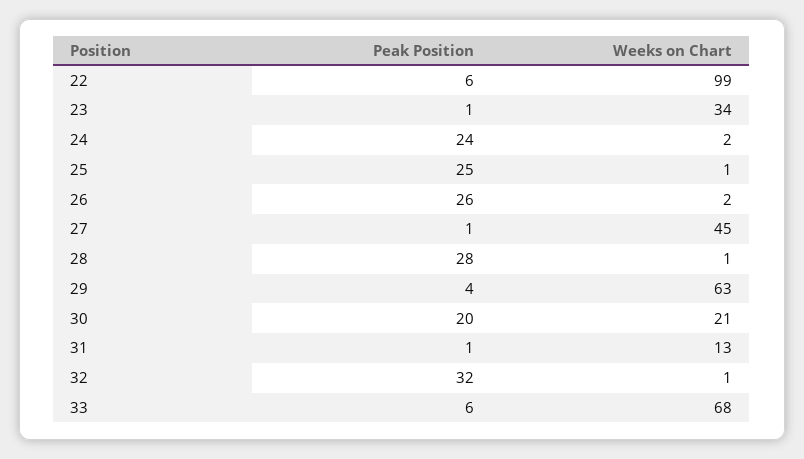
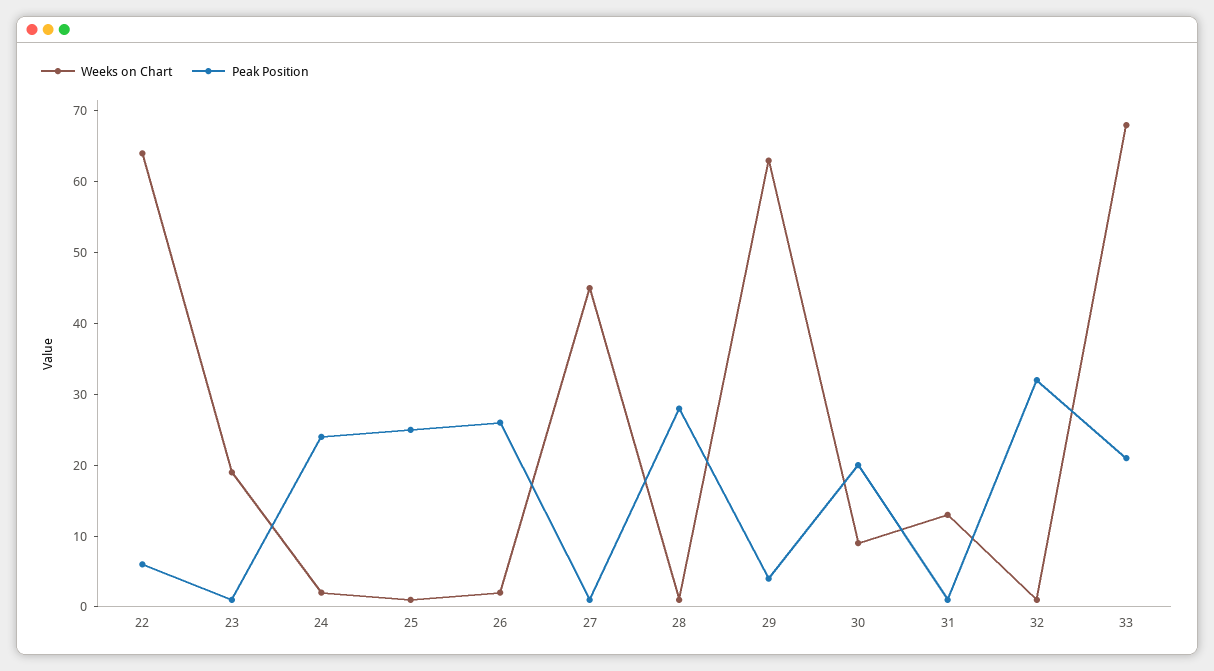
Weeks on Chart, 22: 99 -> 65
Weeks on Chart, 23: 34 -> 20
Weeks on Chart, 30: 21 -> 10
Peak Position, 33: 6 -> 20

